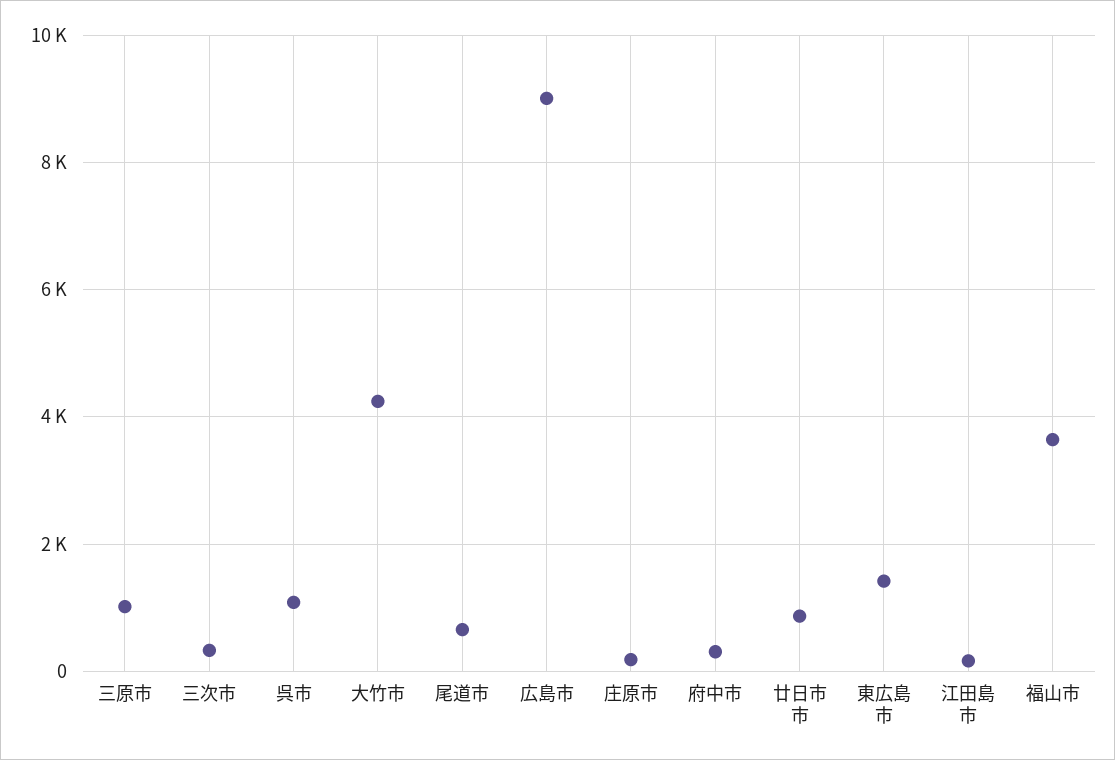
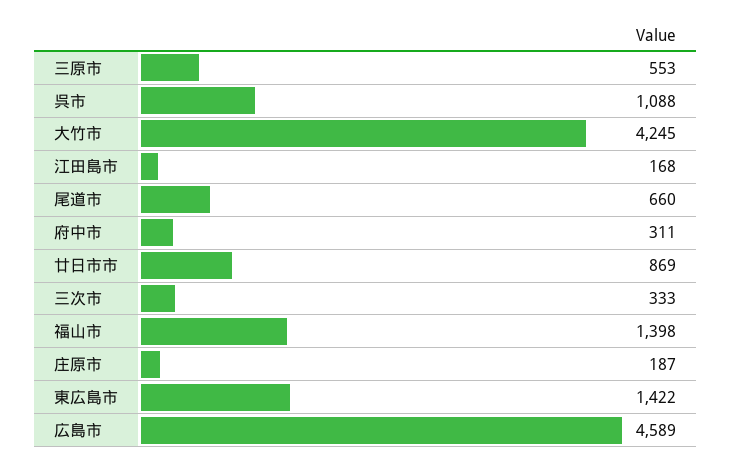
三原市: 1000 -> 553
広島市: 9000 -> 4589
福山市: 3600 -> 1398

